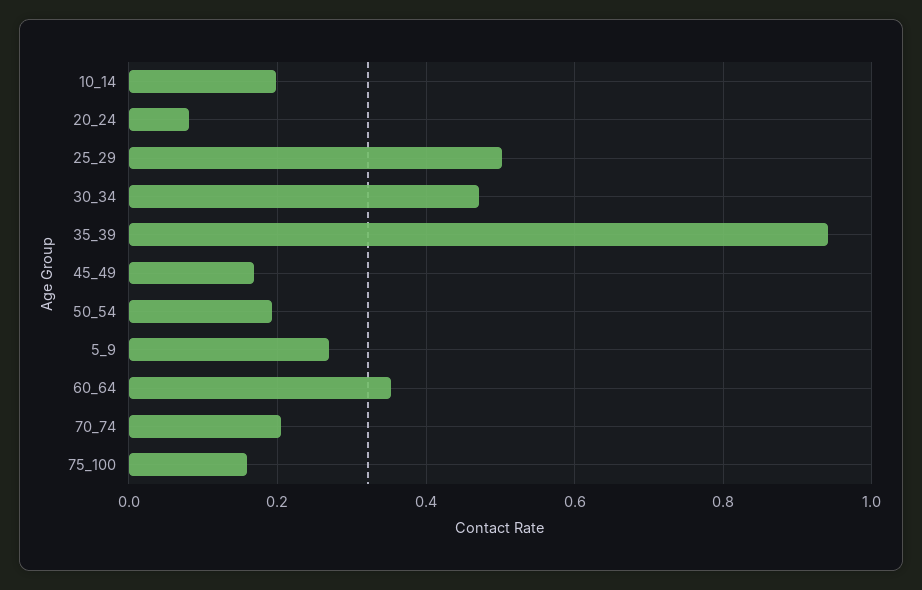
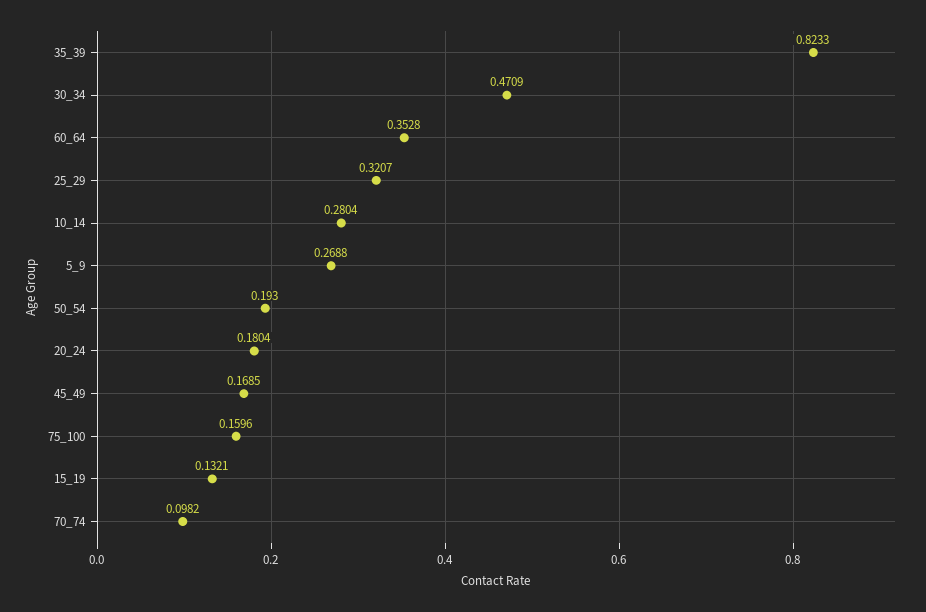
10_14: 0.2 -> 0.2804
20_24: 0.08 -> 0.1804
25_29: 0.5 -> 0.3207
35_39: 0.94 -> 0.8233
70_74: 0.2 -> 0.0982
15_19: none -> 0.1321

